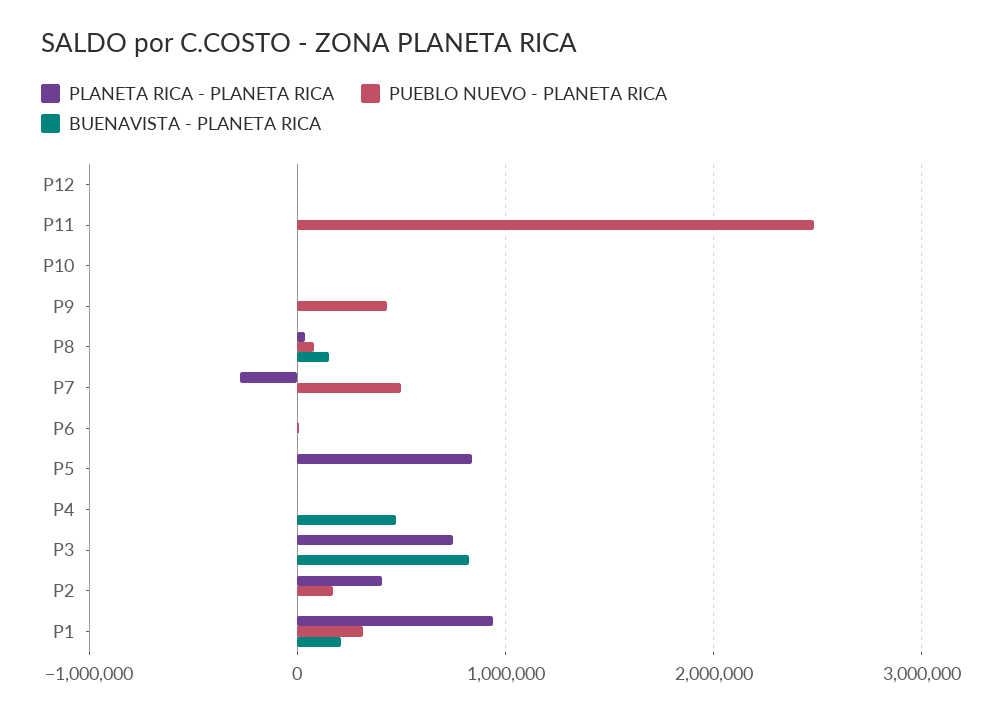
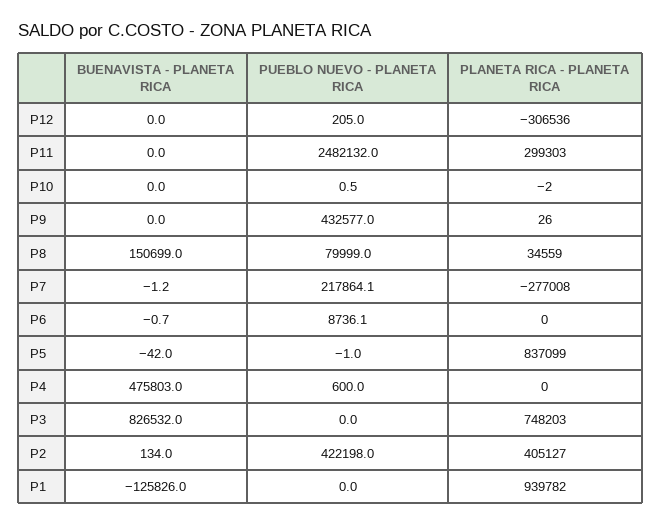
PLANETA RICA - PLANETA RICA, P12: 0 -> -306536
PLANETA RICA - PLANETA RICA, P11: 0 -> 299303
PUEBLO NUEVO - PLANETA RICA, P7: 500000 -> 217864.1
PUEBLO NUEVO - PLANETA RICA, P2: 200000 -> 422198
PUEBLO NUEVO - PLANETA RICA, P1: 300000 -> 0
BUENAVISTA - PLANETA RICA, P1: 200000 -> -125826

